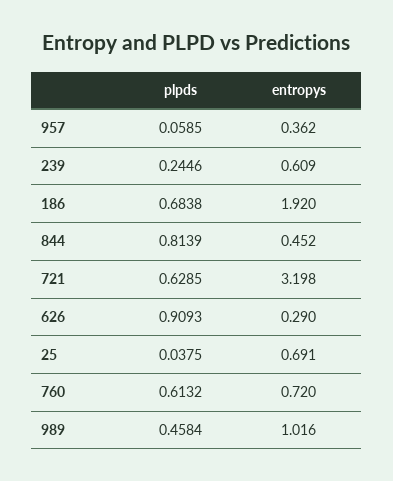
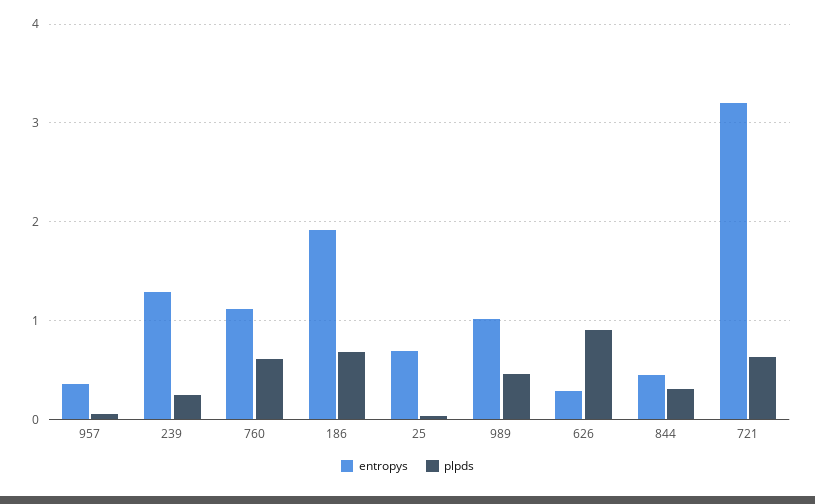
entropys, 239: 0.609 -> 1.3
plpds, 844: 0.8139 -> 0.3
entropys, 760: 0.72 -> 1.1

